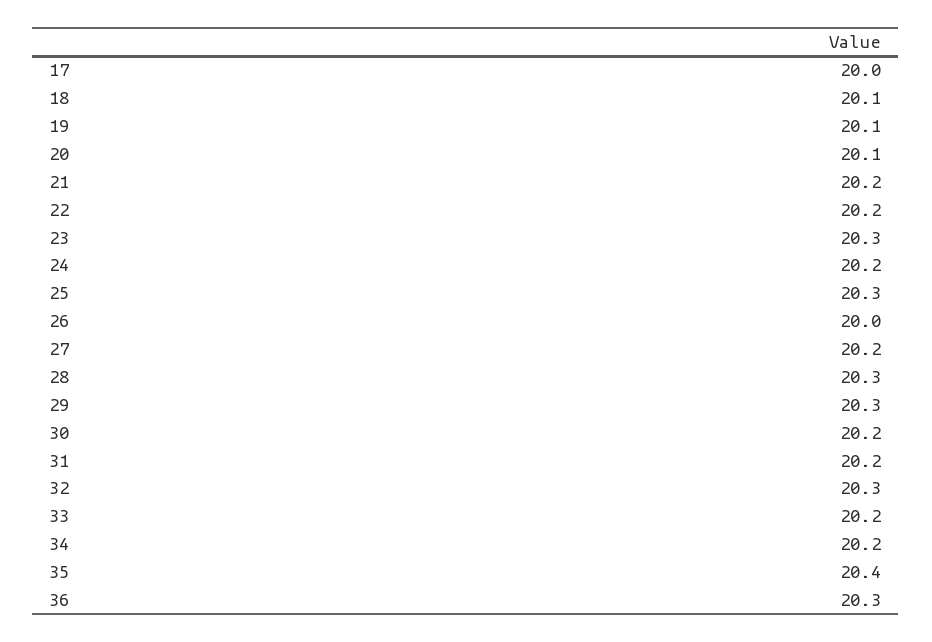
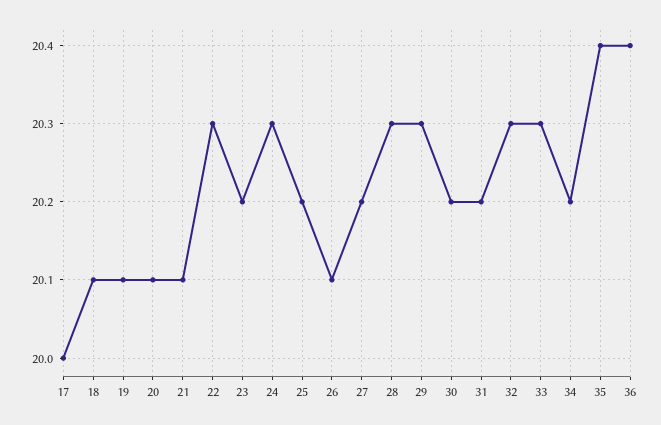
21: 20.2 -> 20.1
22: 20.2 -> 20.3
23: 20.3 -> 20.2
24: 20.2 -> 20.3
25: 20.3 -> 20.2
26: 20 -> 20.1
33: 20.2 -> 20.3
36: 20.3 -> 20.4

